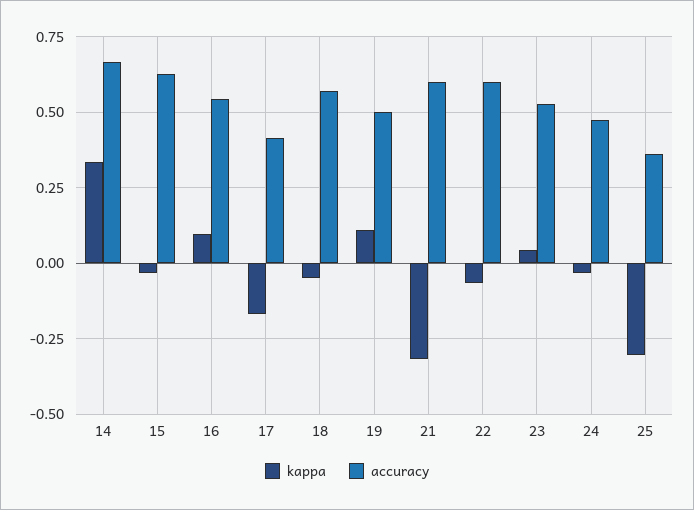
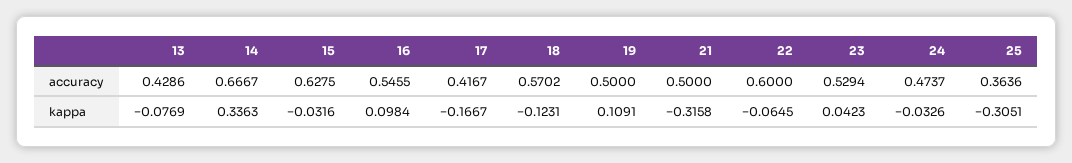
kappa, 18: -0.05 -> -0.1231
accuracy, 21: 0.6 -> 0.5
accuracy, 13: none -> 0.4286
kappa, 13: none -> -0.0769

